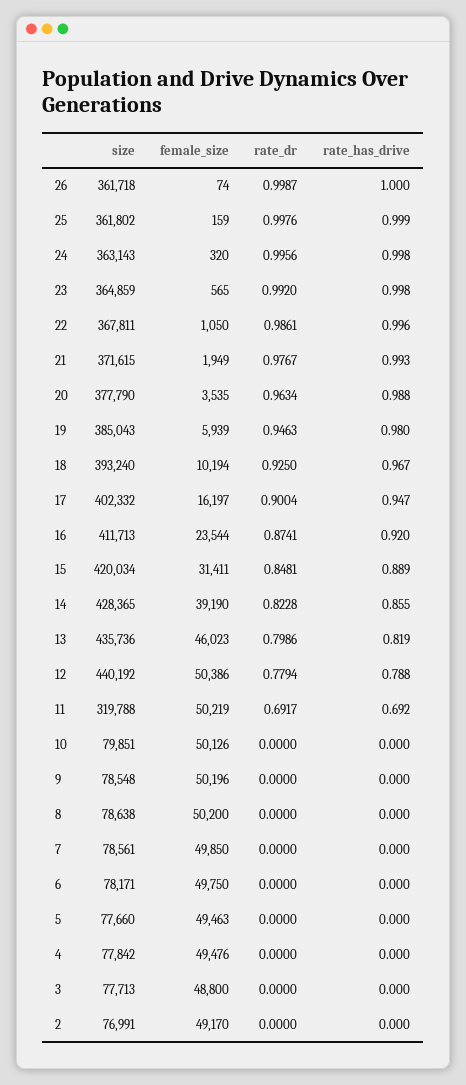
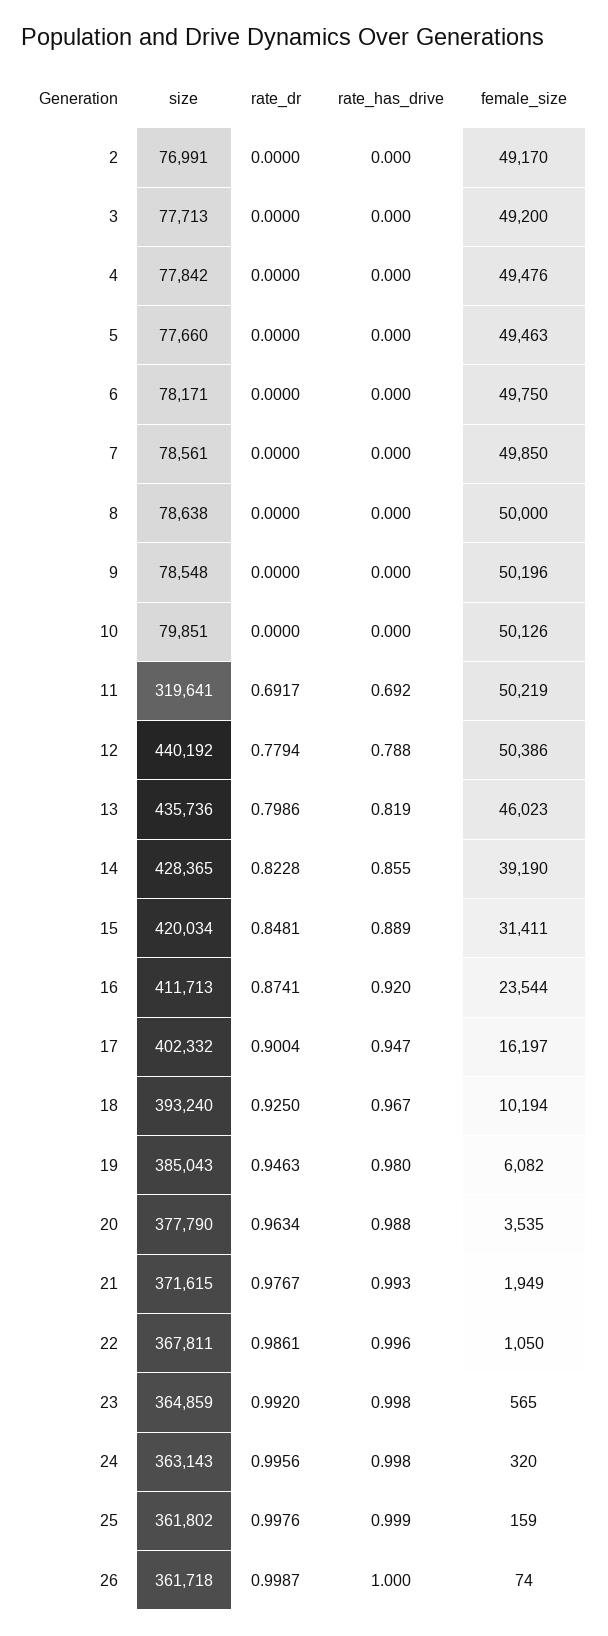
female_size, 19: 5939 -> 6082
size, 11: 319788 -> 319641
female_size, 8: 50200 -> 50000
female_size, 3: 48800 -> 49200

